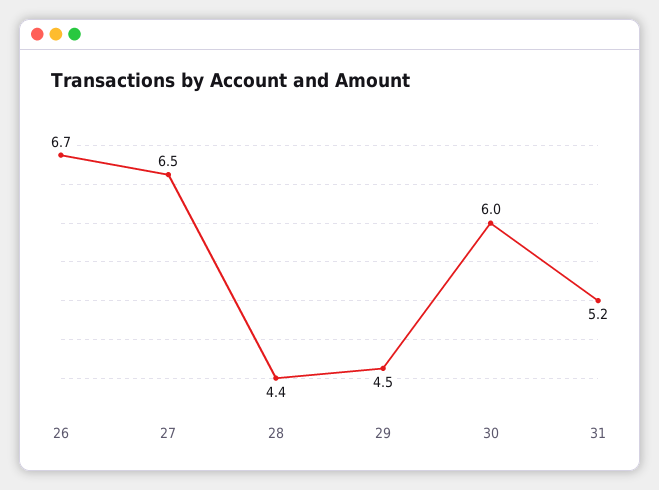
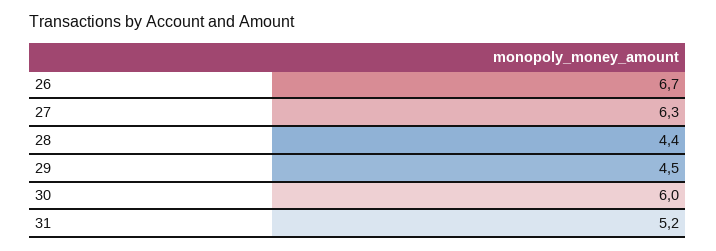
27: 6.5 -> 6.3

